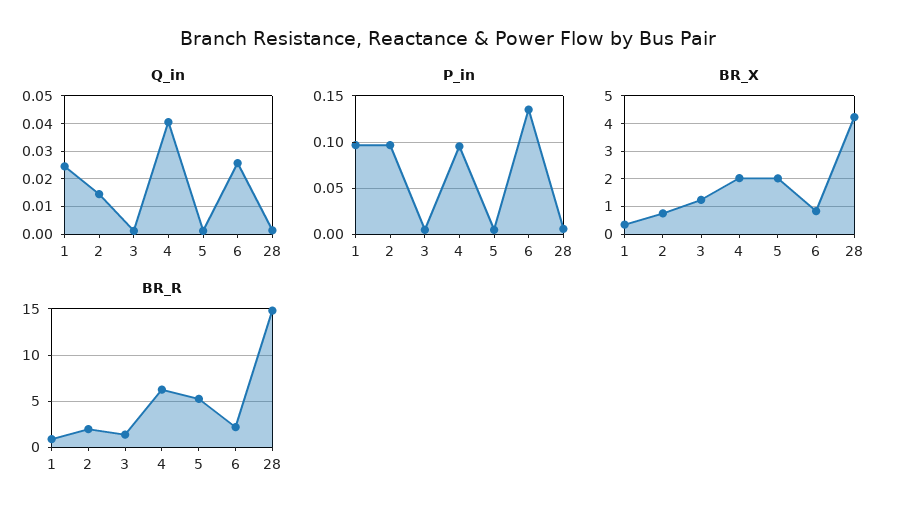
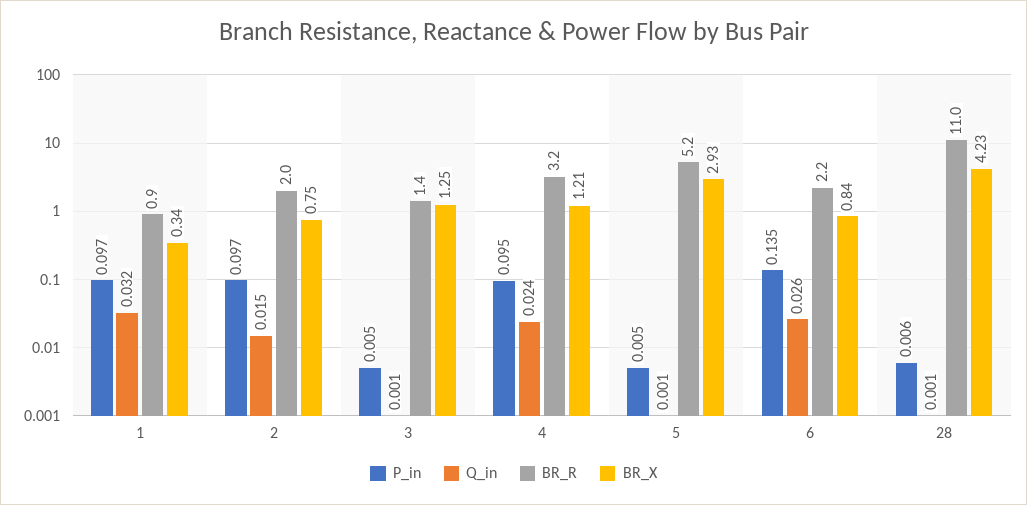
Q_in, 1: 0.025 -> 0.032
Q_in, 4: 0.04 -> 0.024
BR_X, 4: 2 -> 1.21
BR_X, 5: 2 -> 2.93
BR_R, 4: 6 -> 3.2
BR_R, 28: 15 -> 11

